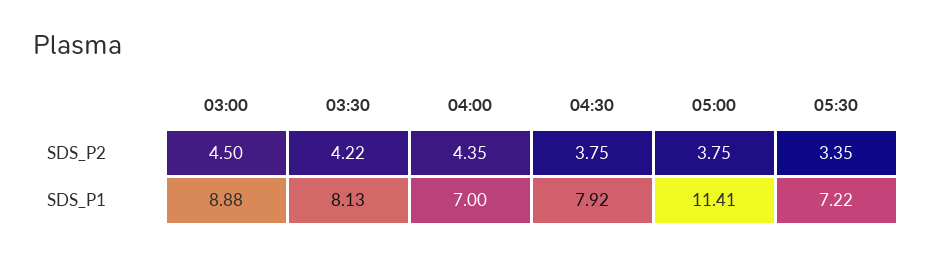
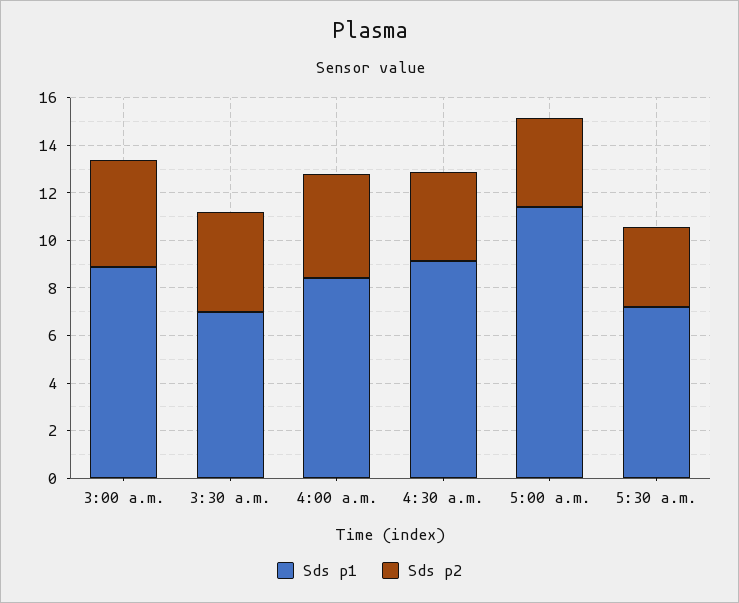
SDS_P1, 03:30: 8.13 -> 7
SDS_P1, 04:00: 7 -> 8.5
SDS_P1, 04:30: 7.92 -> 9

